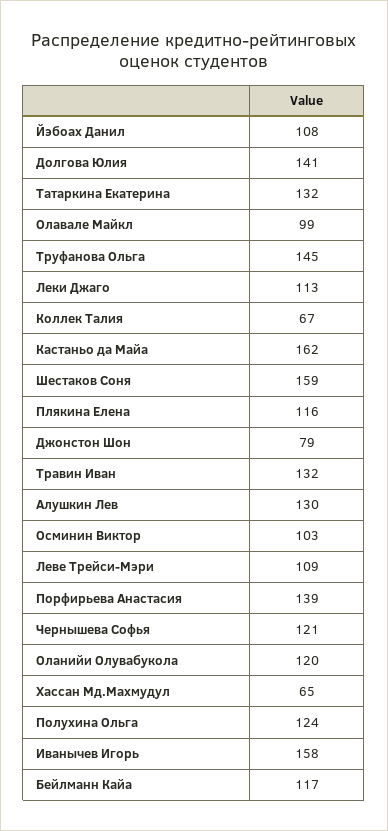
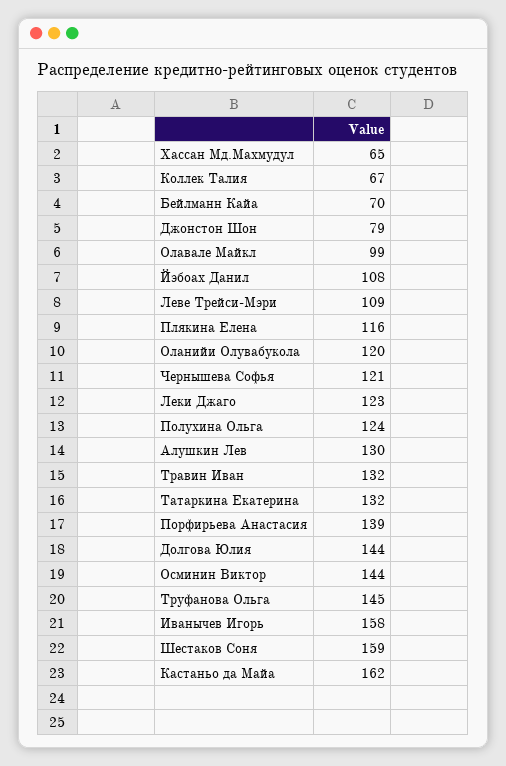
Долгова Юлия: 141 -> 144
Леки Джаго: 113 -> 123
Осминин Виктор: 103 -> 144
Бейлманн Кайа: 117 -> 70

